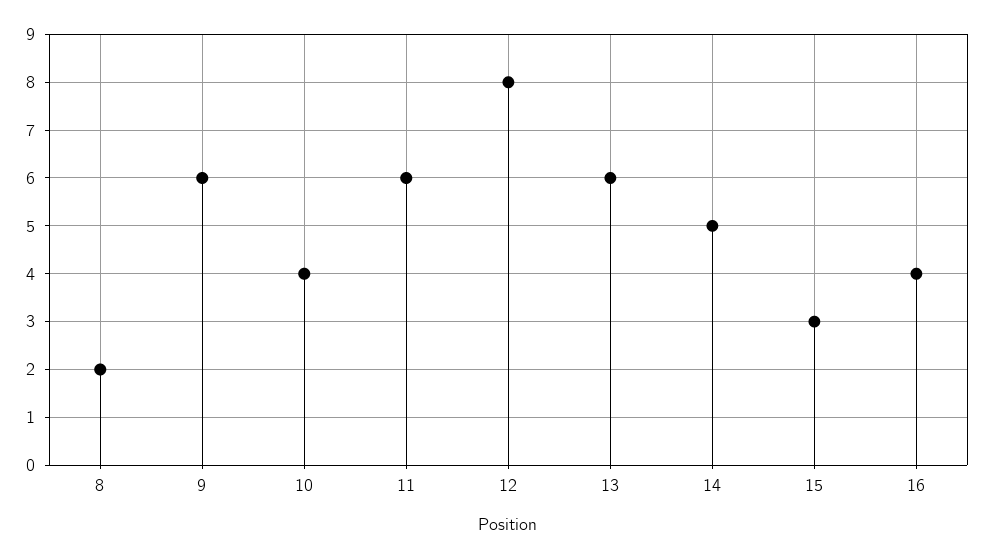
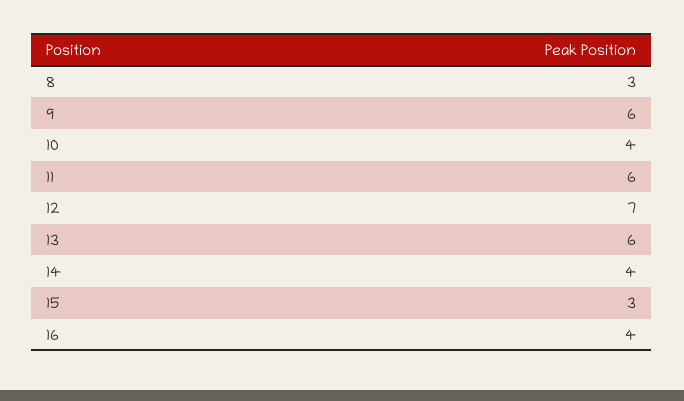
8: 2 -> 3
12: 8 -> 7
14: 5 -> 4

